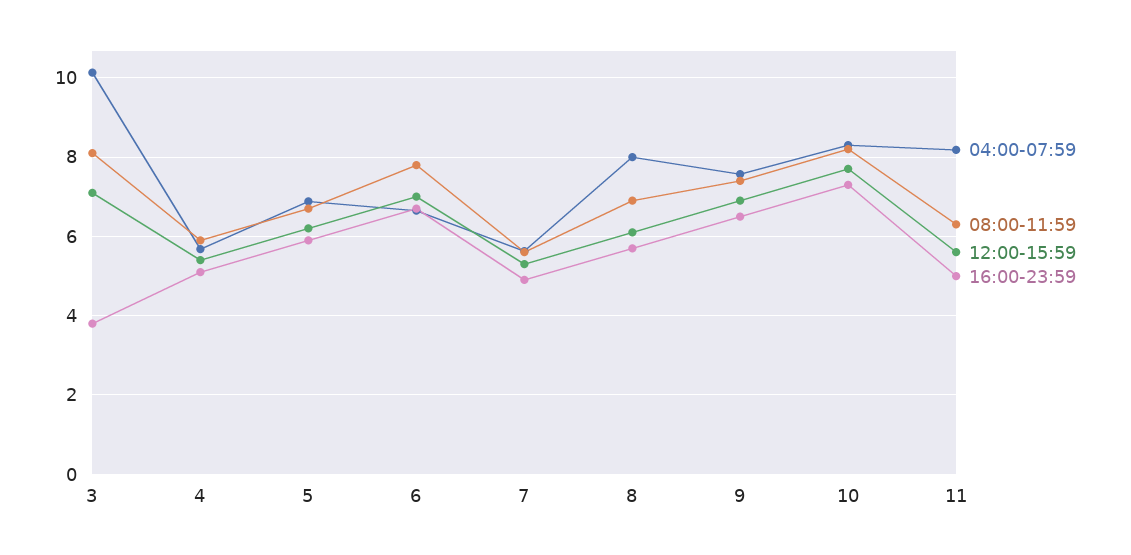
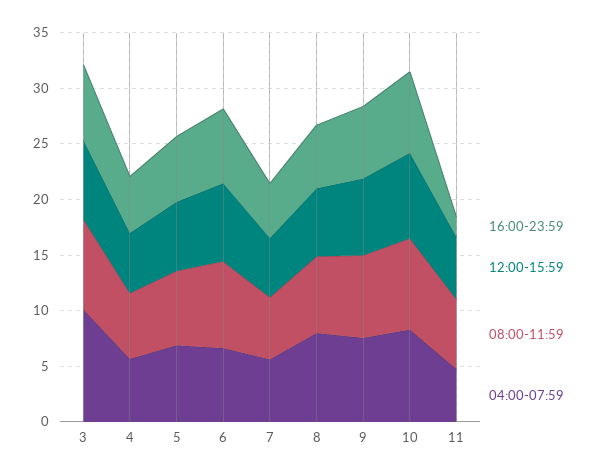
16:00-23:59, 3: 3.8 -> 7
04:00-07:59, 11: 8.2 -> 5
16:00-23:59, 11: 5 -> 2

